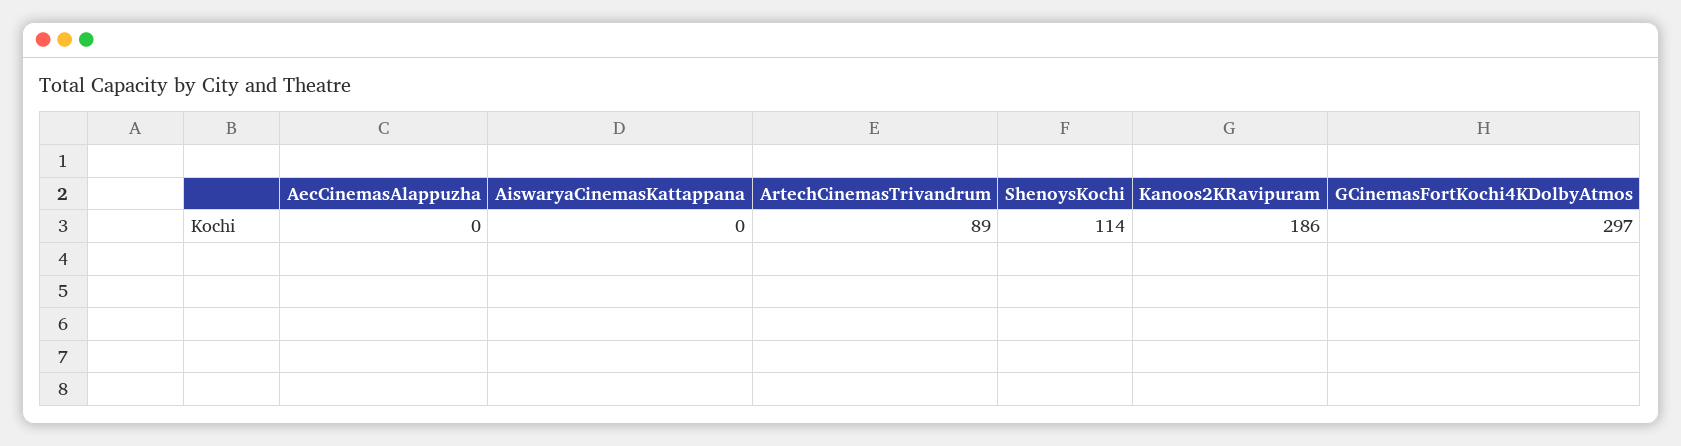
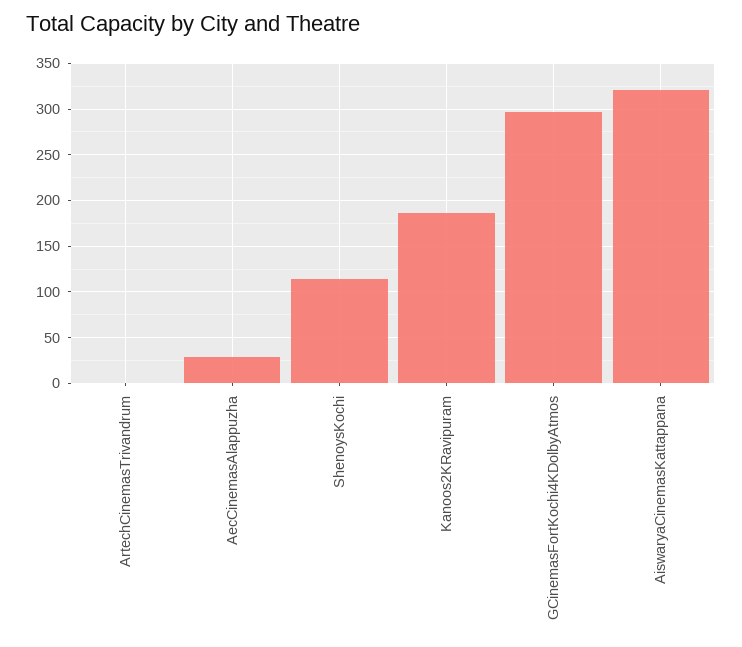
AecCinemasAlappuzha: 0 -> 30
AiswaryaCinemasKattappana: 0 -> 320
ArtechCinemasTrivandrum: 89 -> 0

